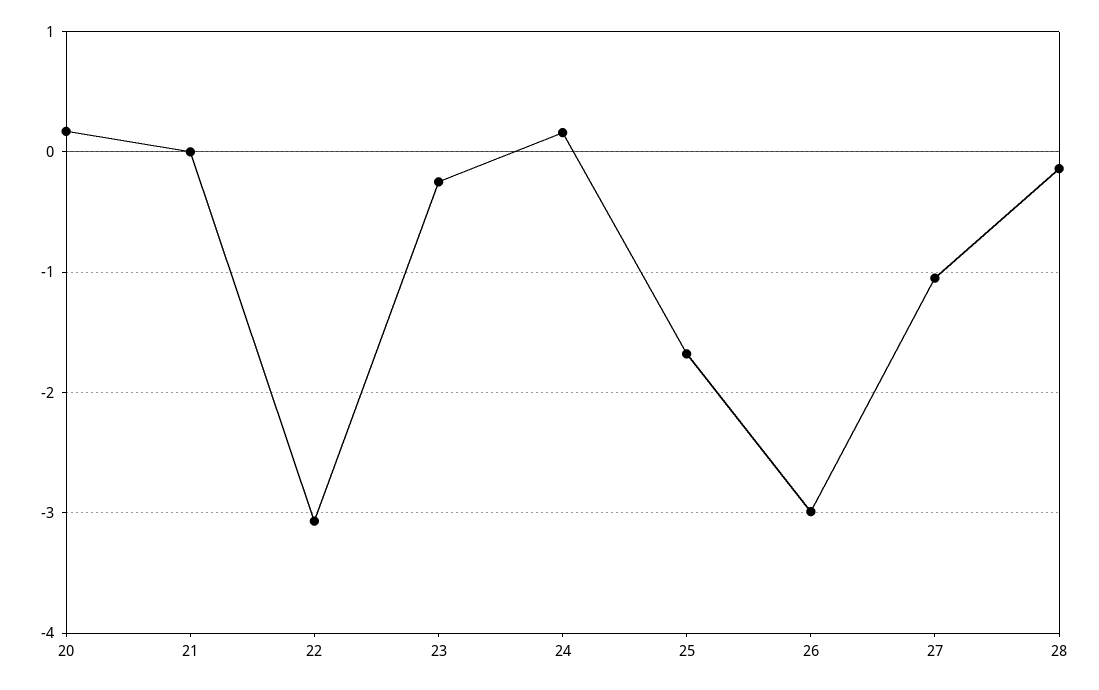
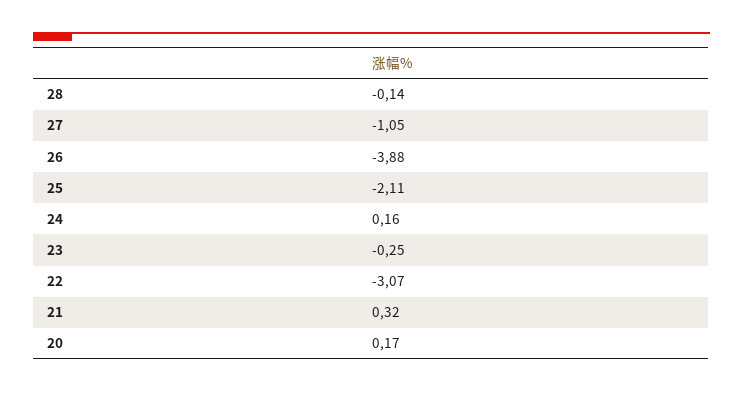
21: 0 -> 0.32
25: -1.7 -> -2.11
26: -3 -> -3.88

